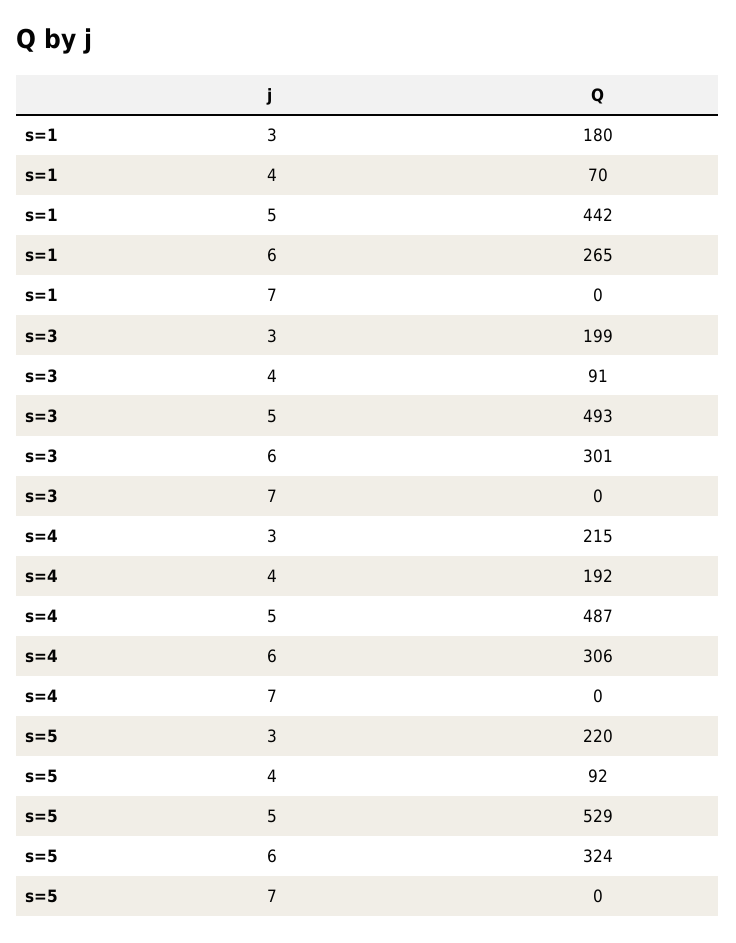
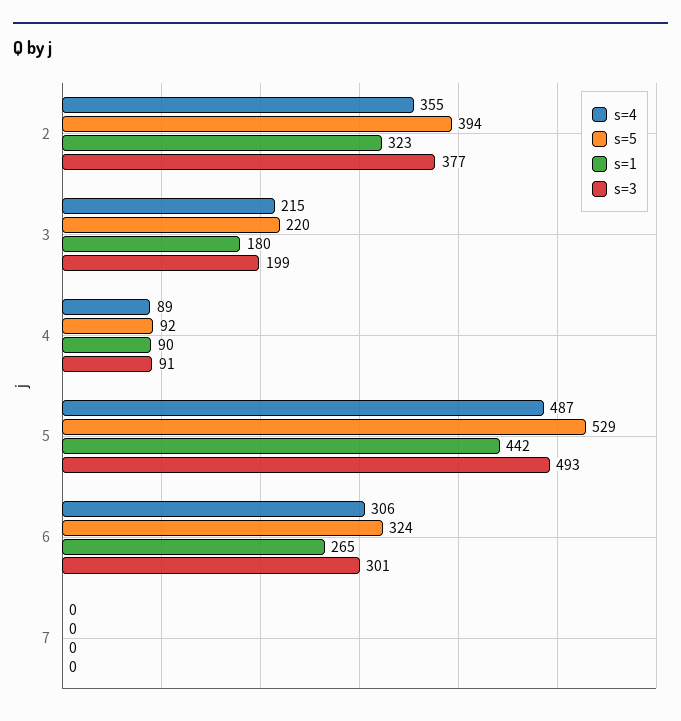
s=1, 4: 70 -> 90
s=4, 4: 192 -> 89
s=4, 2: none -> 355
s=5, 2: none -> 394
s=1, 2: none -> 323
s=3, 2: none -> 377

